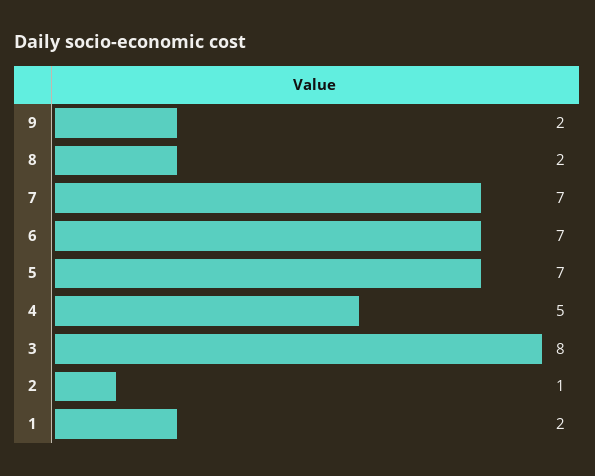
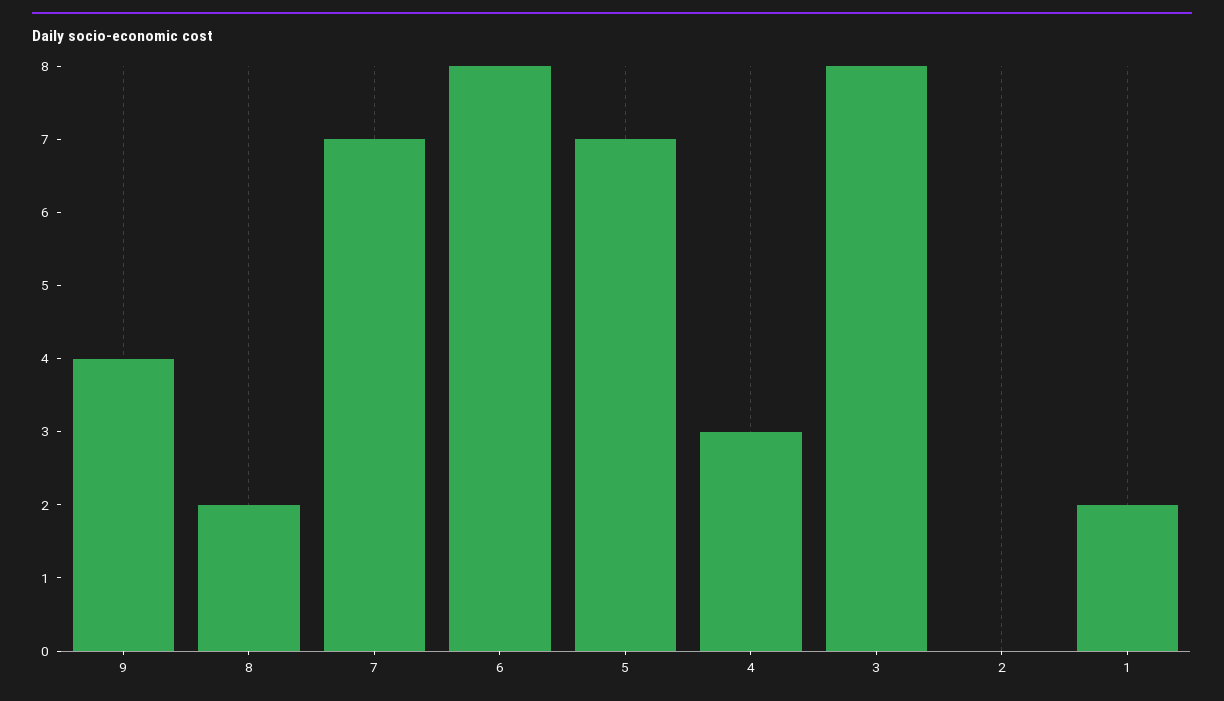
9: 2 -> 4
6: 7 -> 8
4: 5 -> 3
2: 1 -> 0

